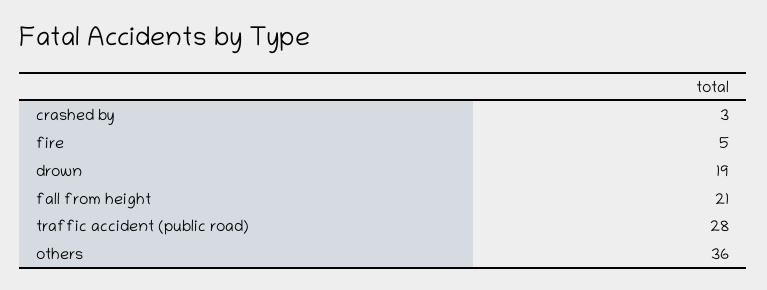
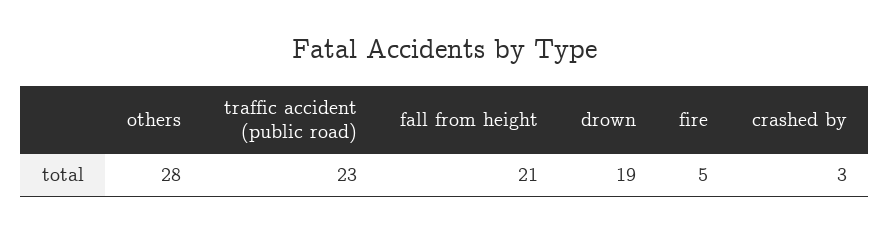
traffic accident (public road): 28 -> 23
others: 36 -> 28

